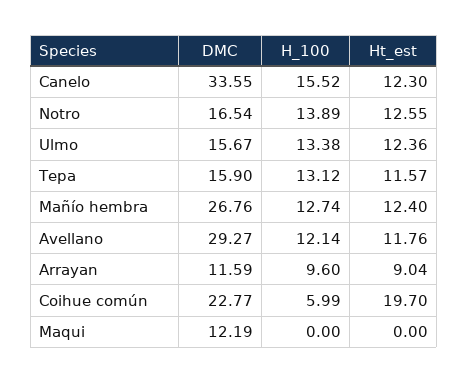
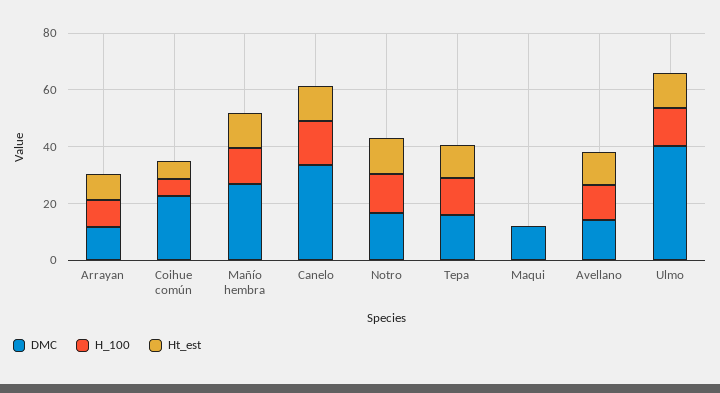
DMC, Ulmo: 15.67 -> 40
DMC, Avellano: 29.27 -> 15
Ht_est, Coihue común: 19.7 -> 5

